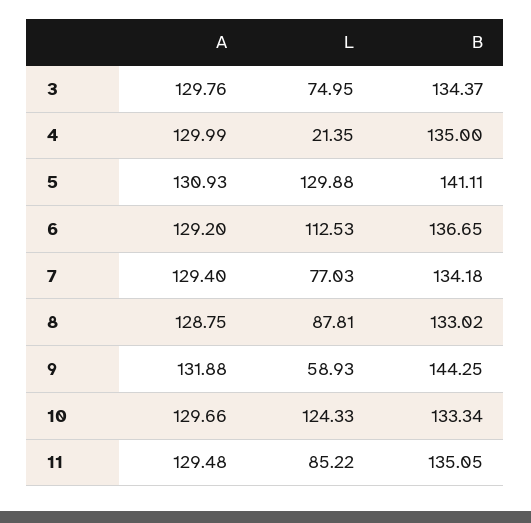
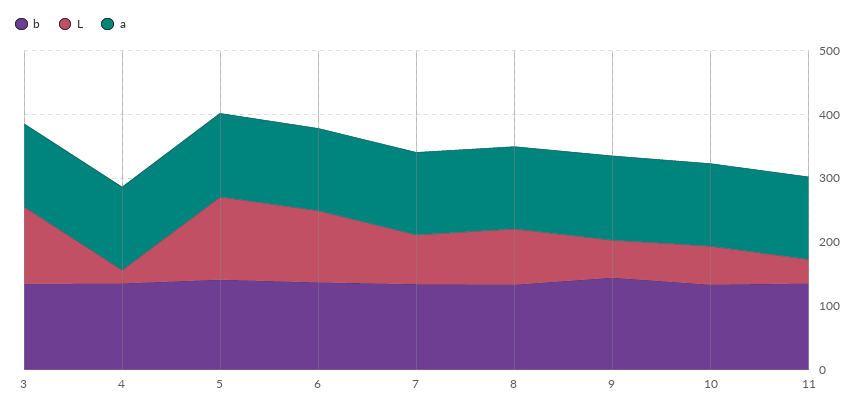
L, 3: 74.95 -> 120
L, 10: 124.33 -> 60
L, 11: 85.22 -> 40

